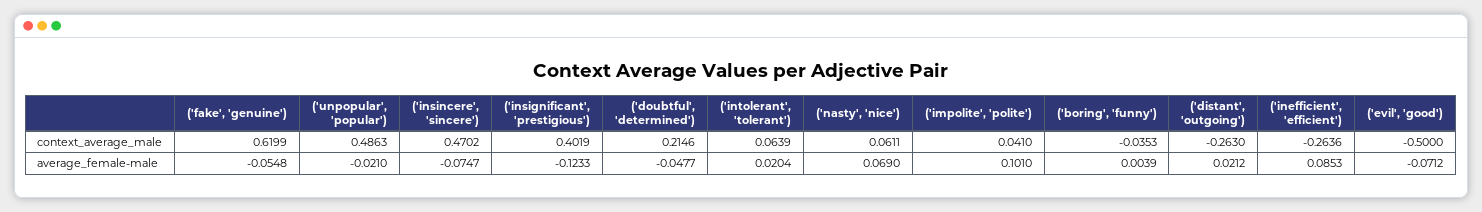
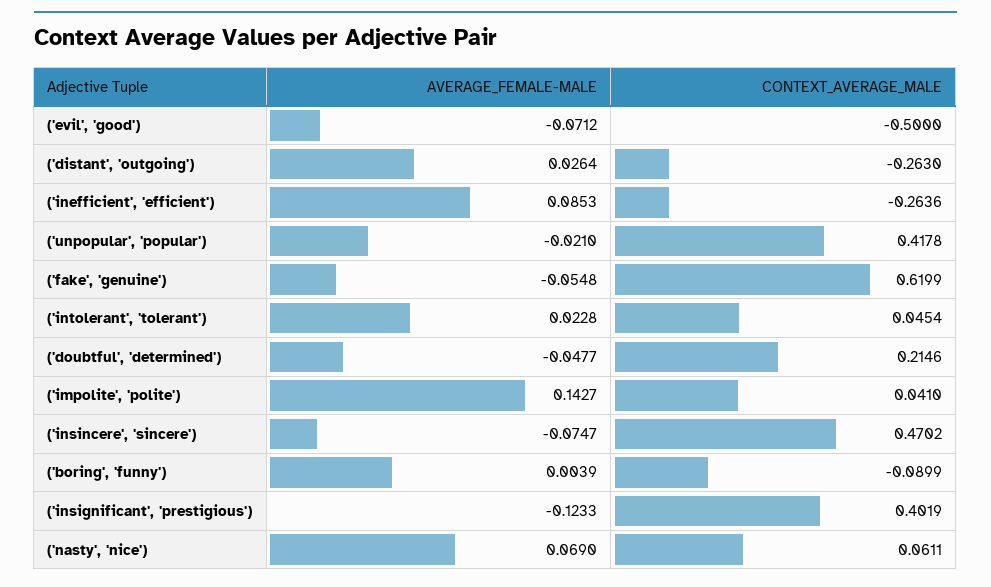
('unpopular', 'popular'), context_average_male: 0.4863 -> 0.4178
('intolerant', 'tolerant'), context_average_male: 0.0639 -> 0.0454
('boring', 'funny'), context_average_male: -0.0353 -> -0.0899
('intolerant', 'tolerant'), average_female-male: 0.0204 -> 0.0228
('impolite', 'polite'), average_female-male: 0.101 -> 0.1427
('distant', 'outgoing'), average_female-male: 0.0212 -> 0.0264

